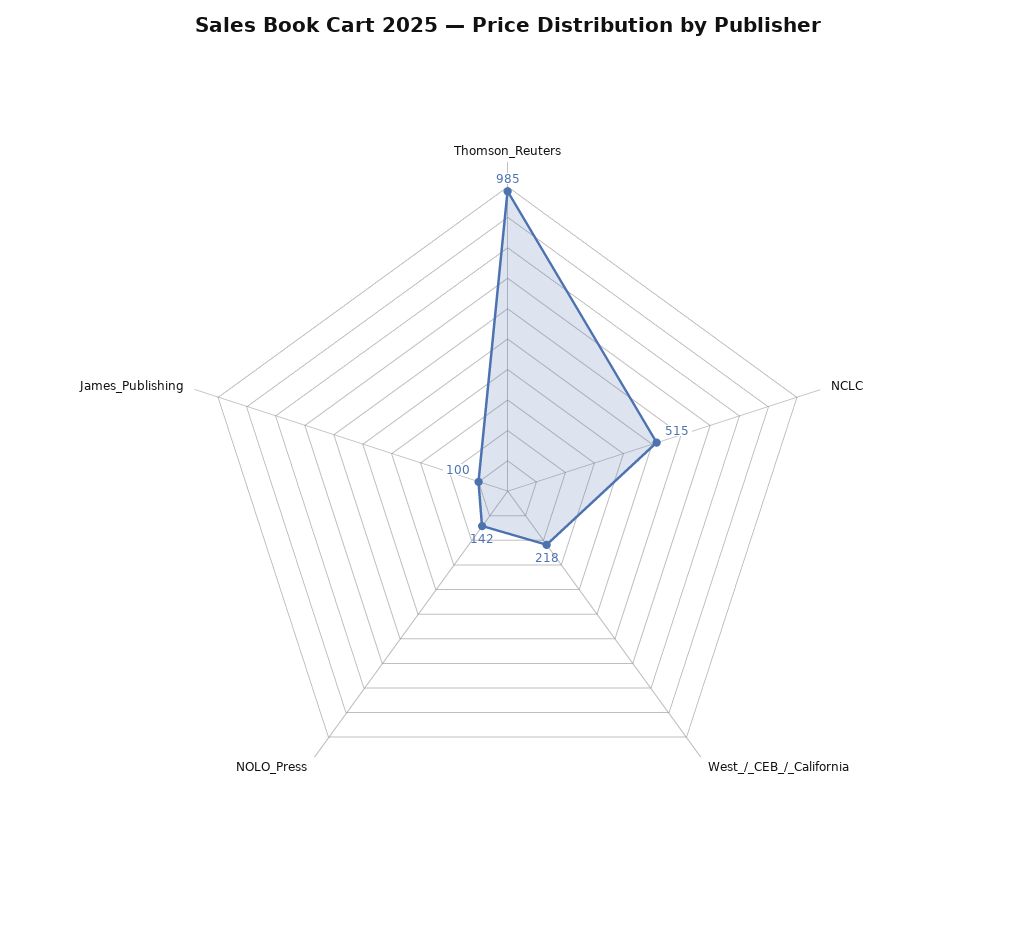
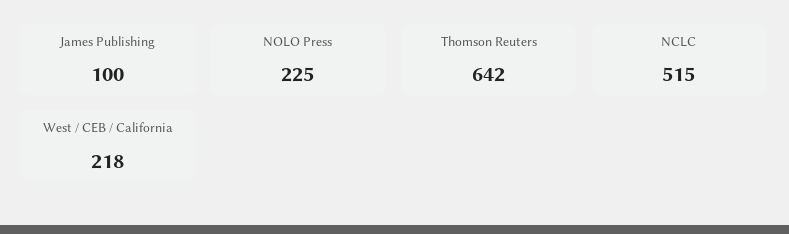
Thomson_Reuters: 985 -> 642
NOLO_Press: 142 -> 225

